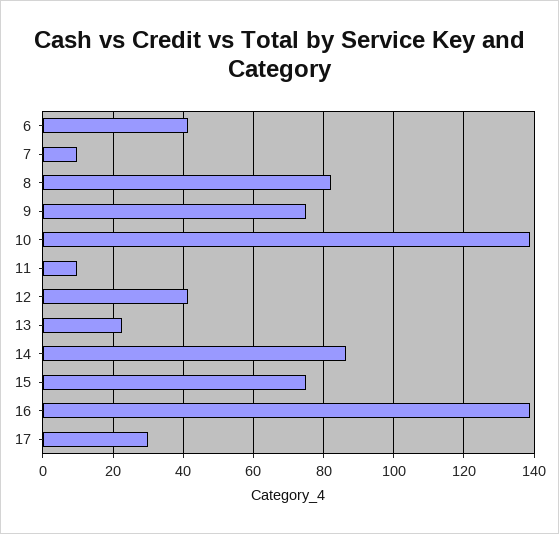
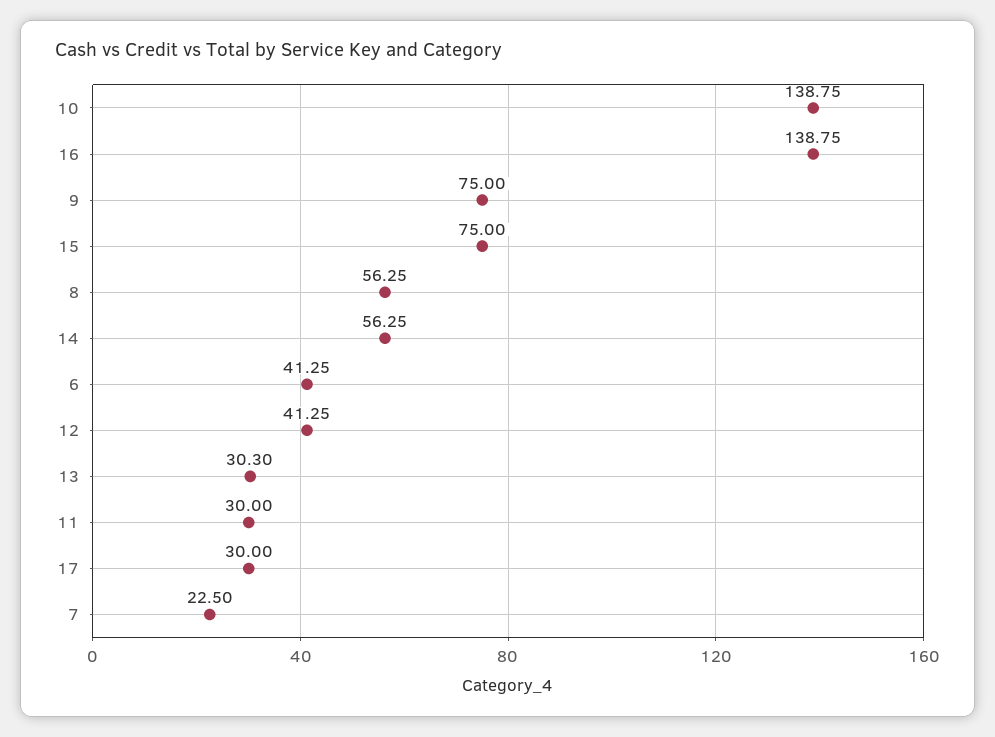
7: 10 -> 22.5
8: 82 -> 56.25
11: 10 -> 30
13: 22 -> 30.3
14: 86 -> 56.25

